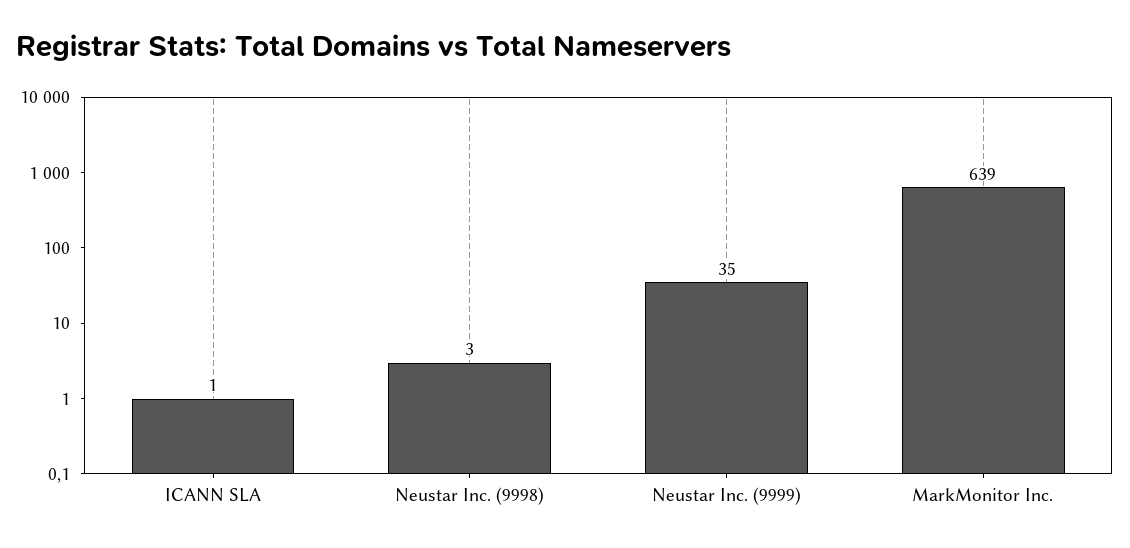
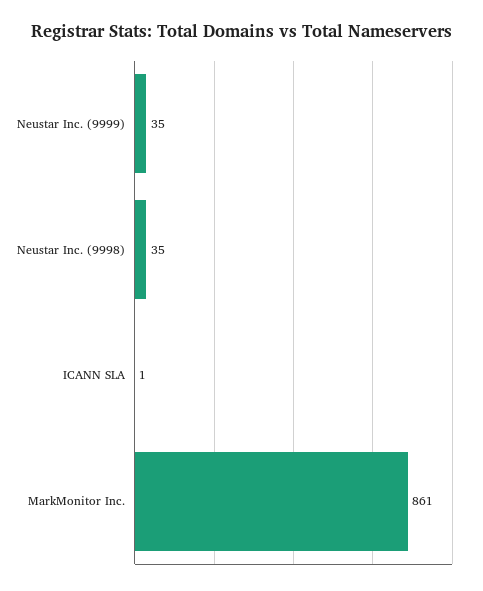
Neustar Inc. (9998): 3 -> 35
MarkMonitor Inc.: 639 -> 861

